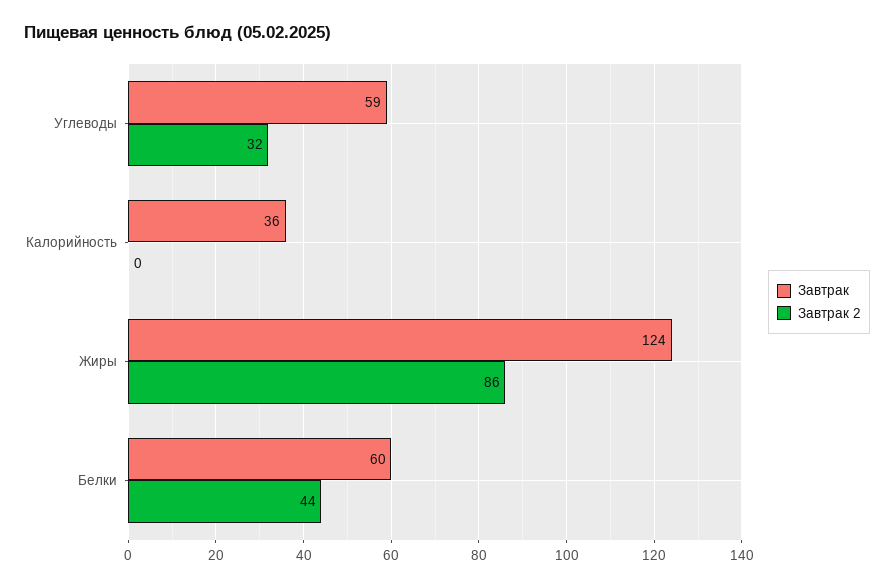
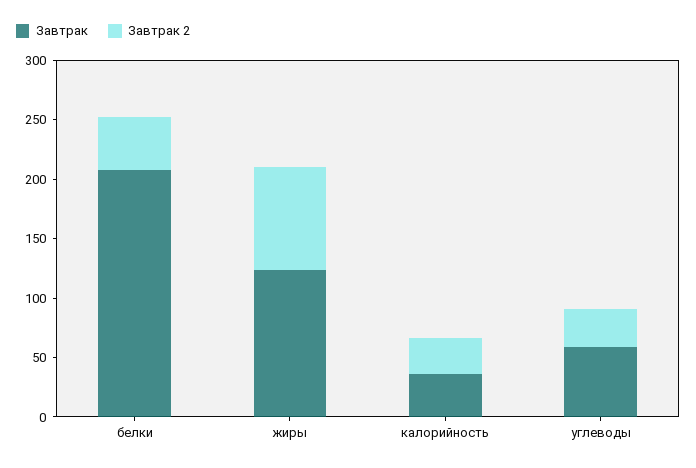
Завтрак 2, Калорийность: 0 -> 30
Завтрак, Белки: 60 -> 210

